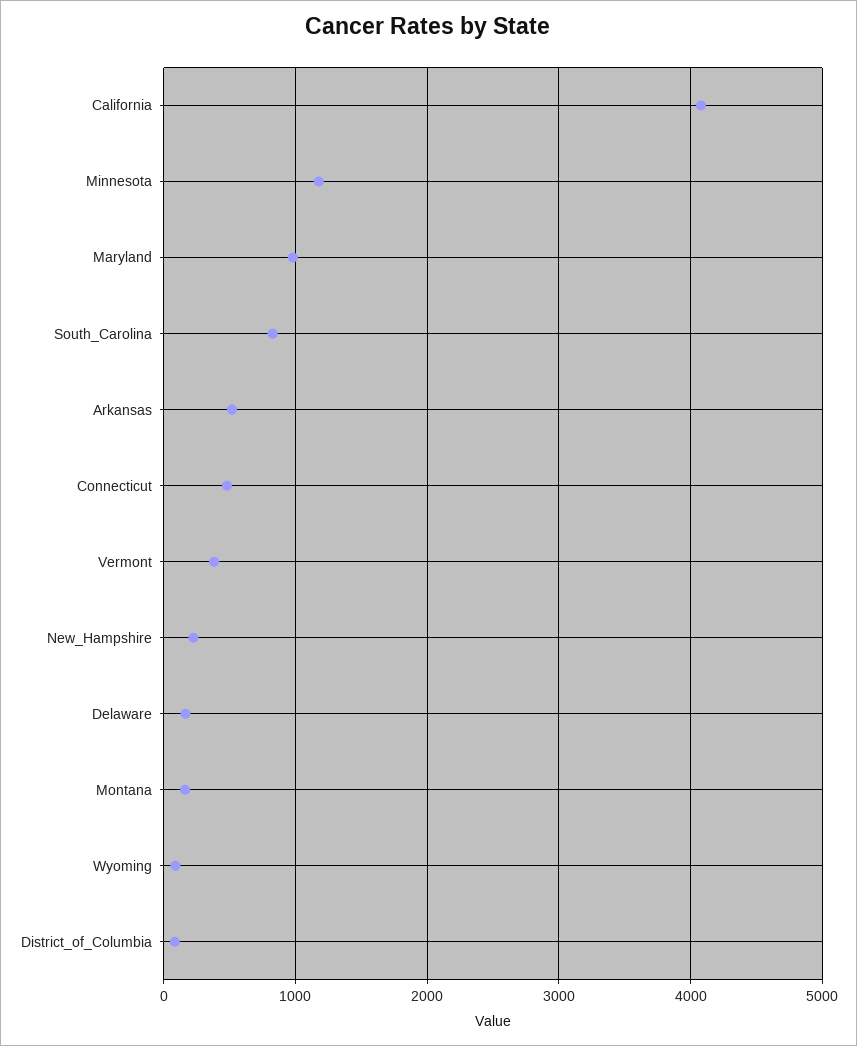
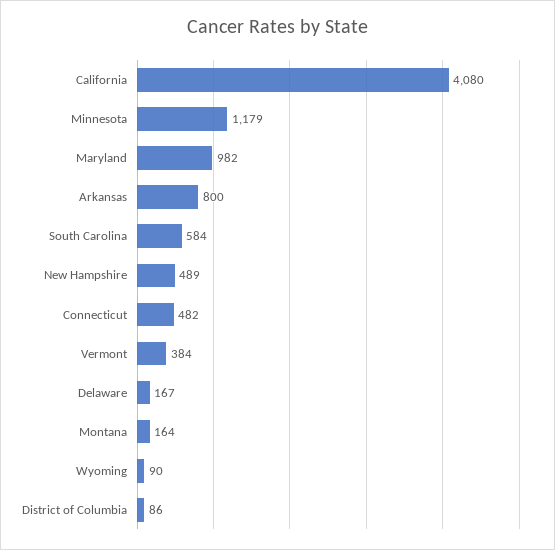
South_Carolina: 800 -> 584
Arkansas: 500 -> 800
New_Hampshire: 200 -> 489

